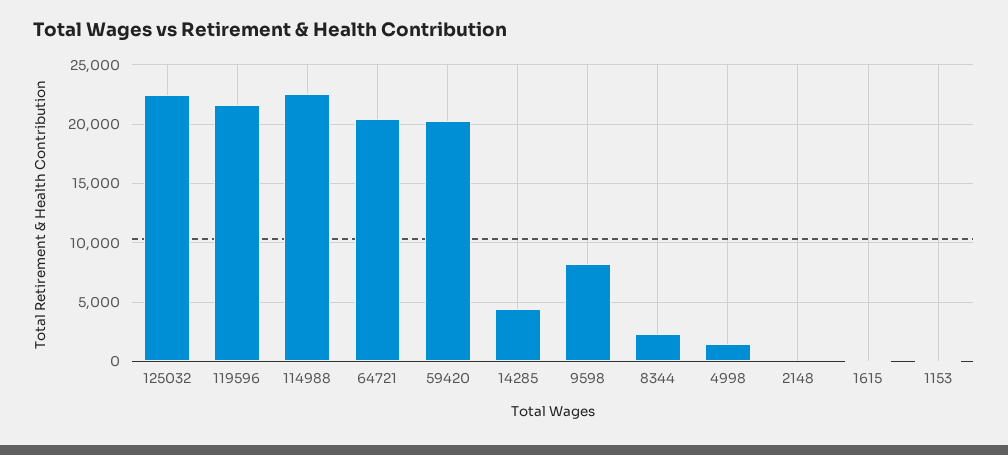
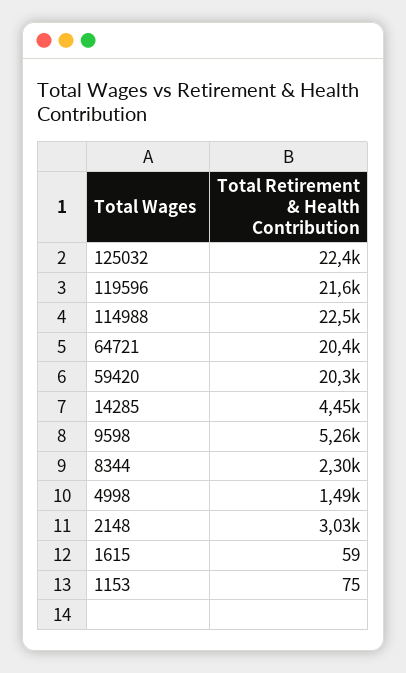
9598: 8000 -> 5260
2148: 0 -> 3030

